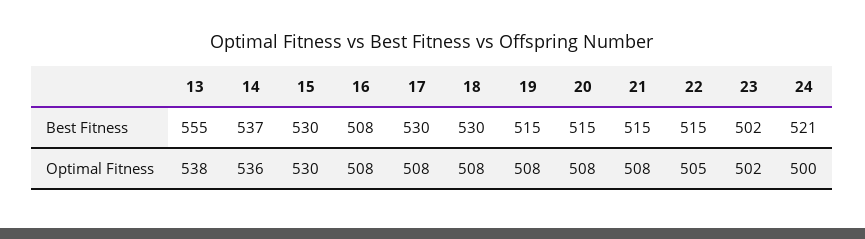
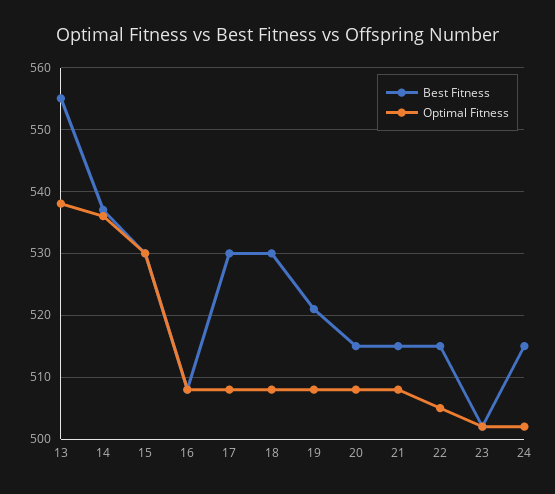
Best Fitness, 19: 515 -> 521
Best Fitness, 24: 521 -> 515
Optimal Fitness, 24: 500 -> 502

